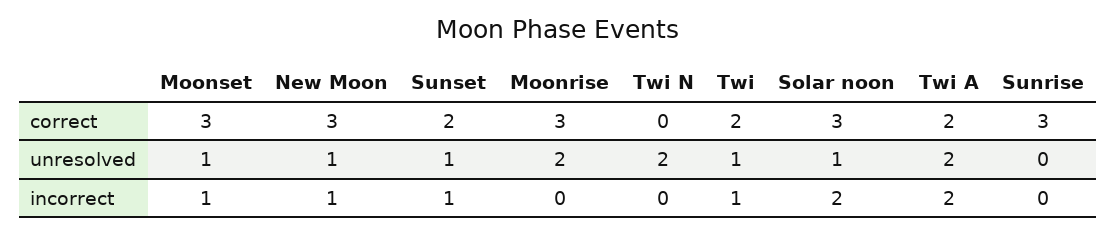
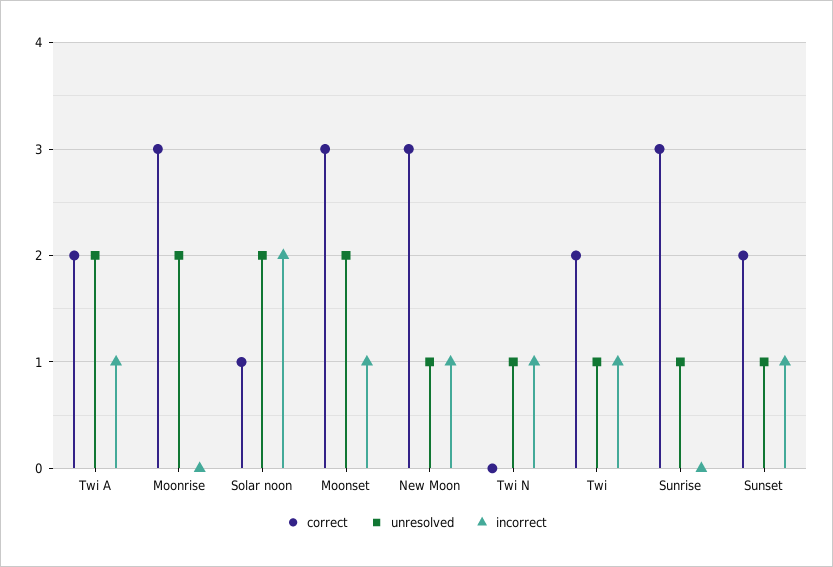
correct, Solar noon: 3 -> 1
unresolved, Moonset: 1 -> 2
unresolved, Twi N: 2 -> 1
unresolved, Solar noon: 1 -> 2
unresolved, Sunrise: 0 -> 1
incorrect, Twi N: 0 -> 1
incorrect, Twi A: 2 -> 1

